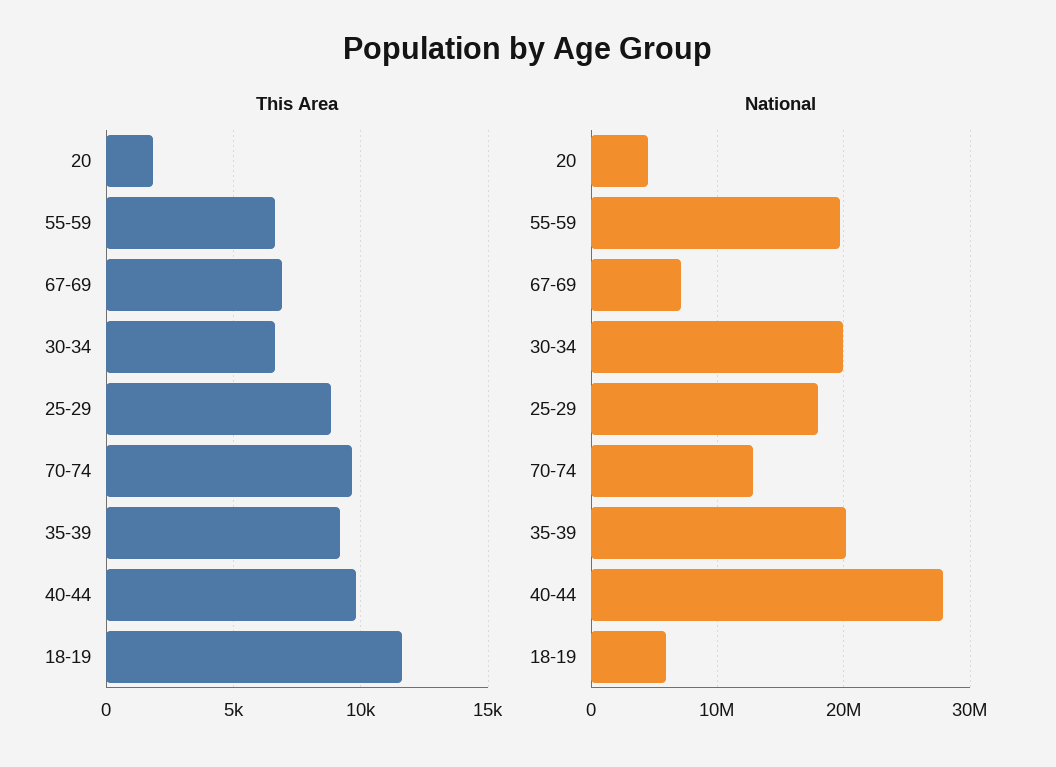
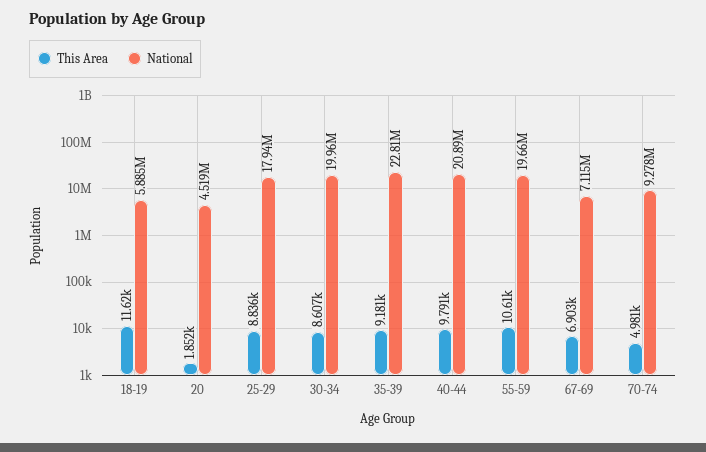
This Area, 55-59: 6500 -> 10610
This Area, 30-34: 6500 -> 8607
This Area, 70-74: 9500 -> 4981
National, 70-74: 13000000 -> 9278000
National, 35-39: 20000000 -> 22810000
National, 40-44: 28000000 -> 20890000

